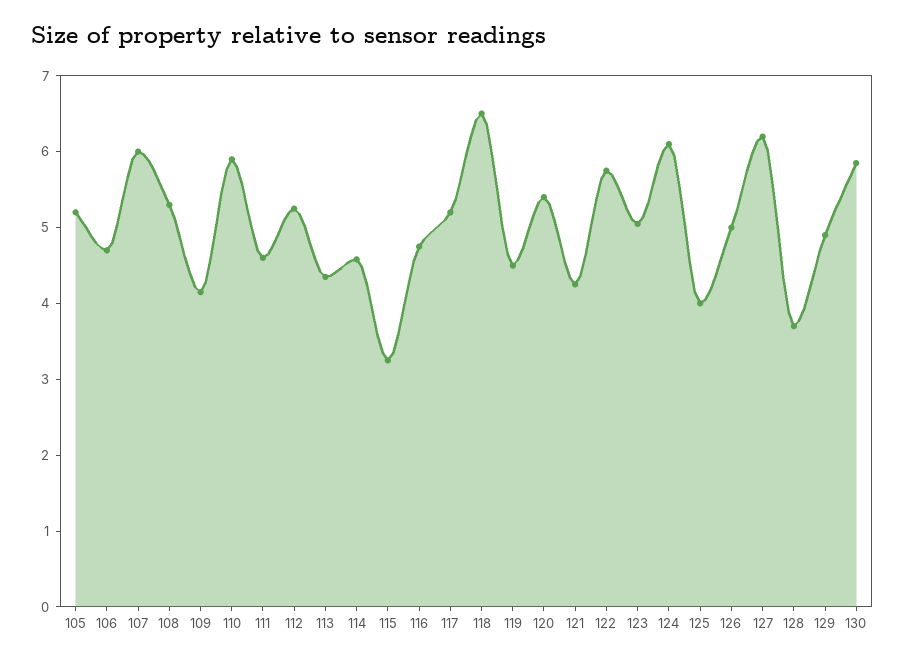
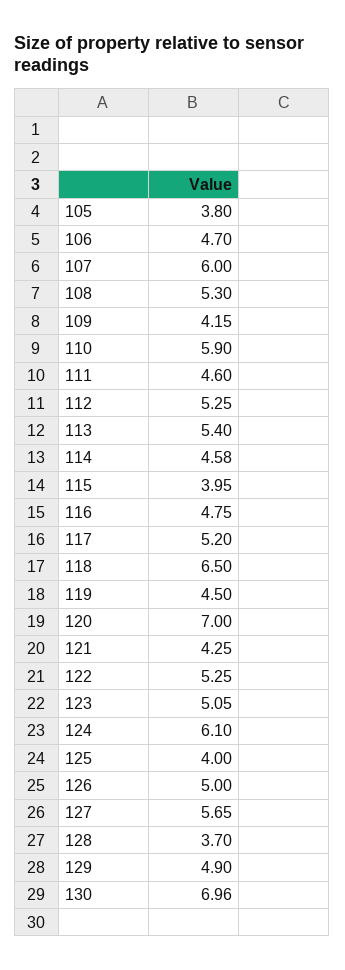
105: 5.2 -> 3.8
113: 4.4 -> 5.4
115: 3.2 -> 3.95
120: 5.4 -> 7
122: 5.8 -> 5.25
127: 6.2 -> 5.65
130: 5.8 -> 6.96

